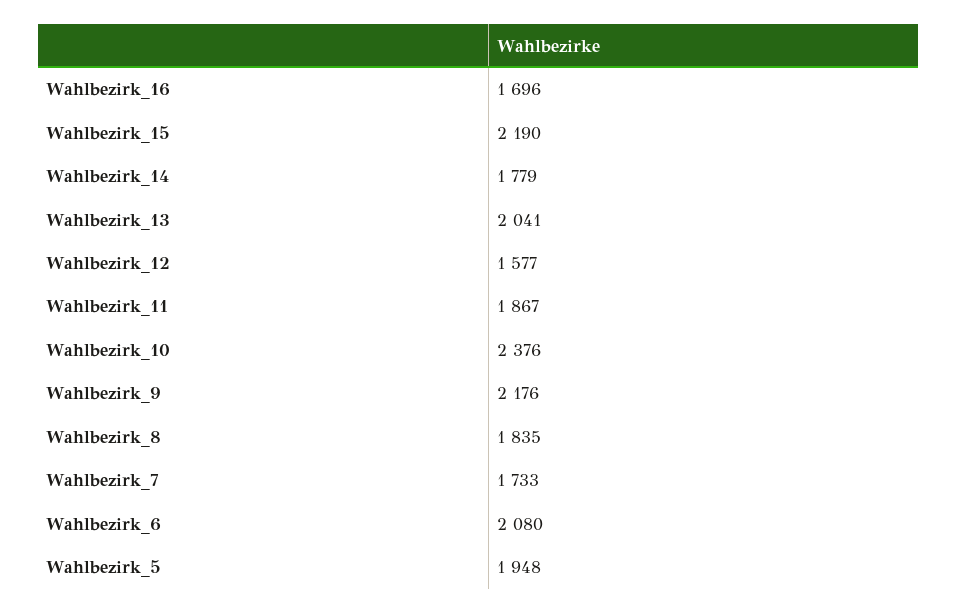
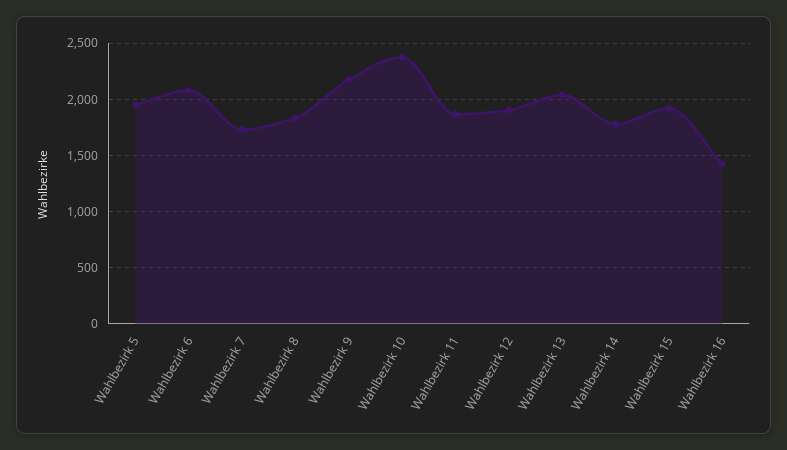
Wahlbezirk_16: 1696 -> 1400
Wahlbezirk_15: 2190 -> 1900
Wahlbezirk_12: 1577 -> 1900

